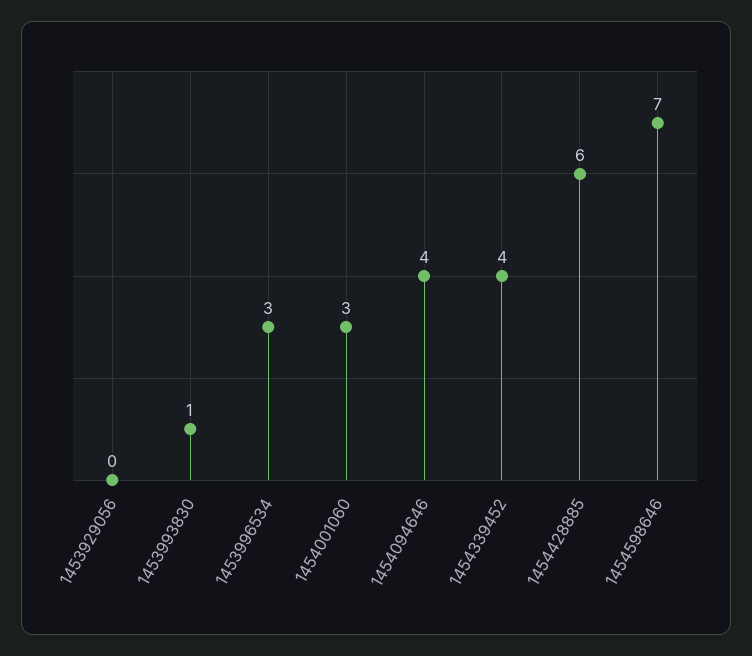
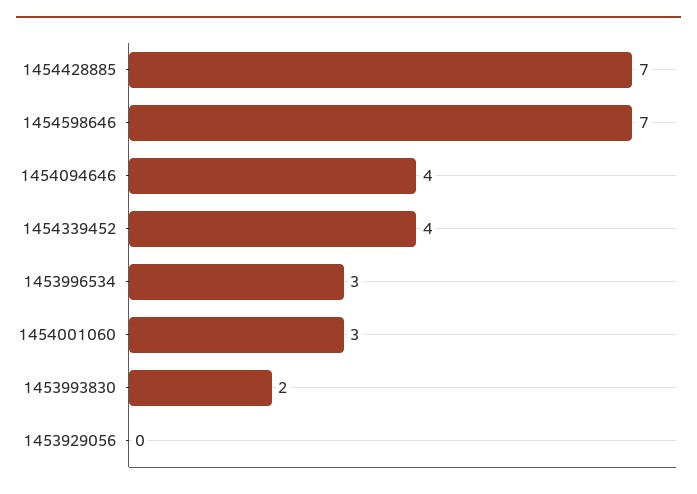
1453993830: 1 -> 2
1454428885: 6 -> 7

